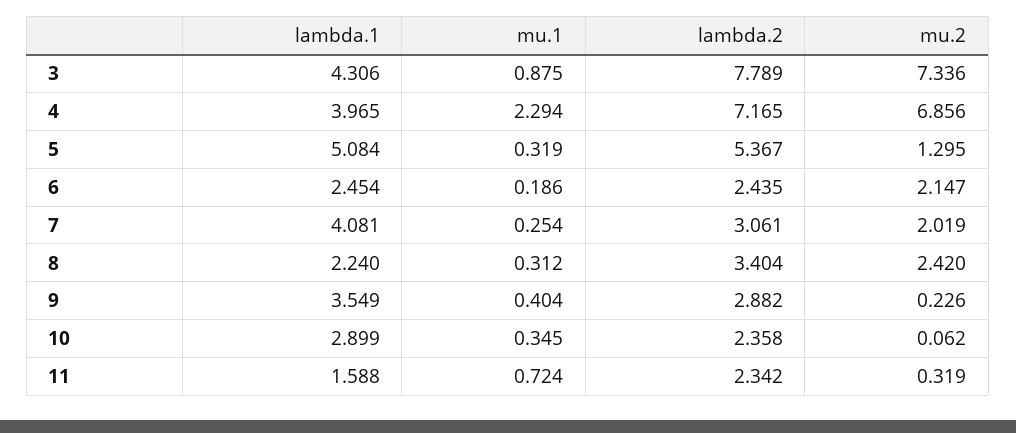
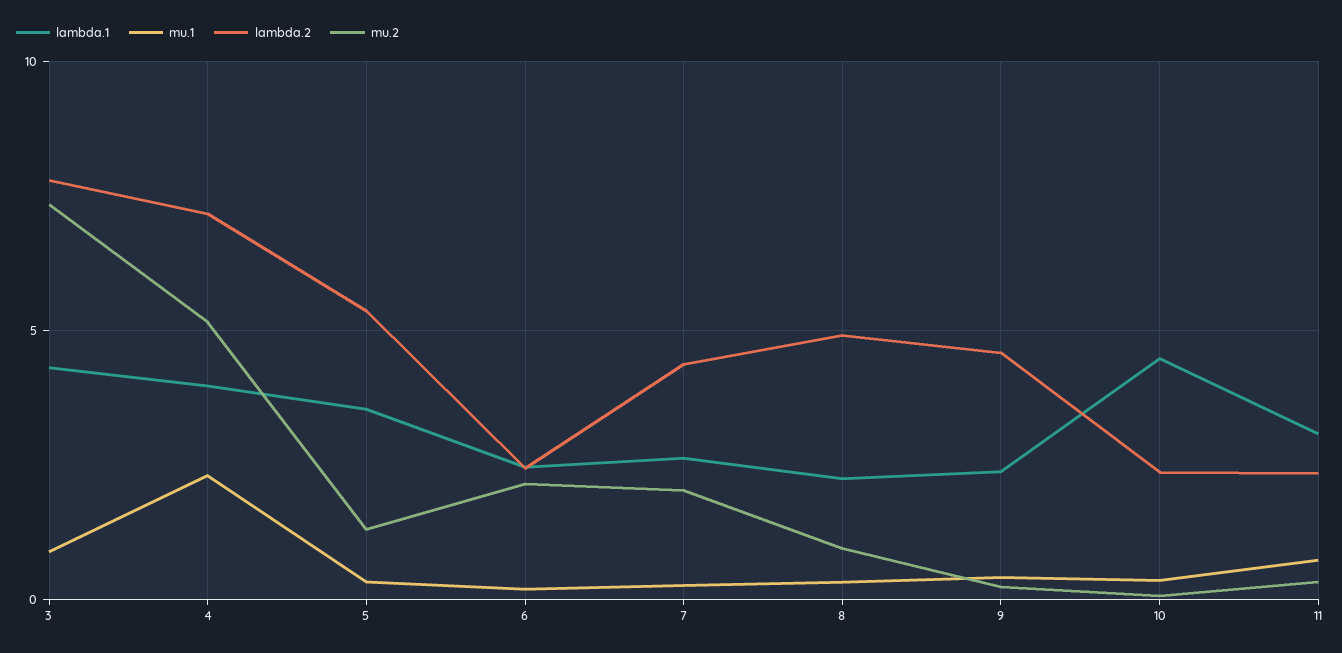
mu.2, 4: 6.856 -> 5
lambda.1, 5: 5.084 -> 3.5
lambda.1, 7: 4.081 -> 2.5
lambda.2, 7: 3.061 -> 4.5
lambda.2, 8: 3.404 -> 5
mu.2, 8: 2.42 -> 1
lambda.1, 9: 3.549 -> 2.5
lambda.2, 9: 2.882 -> 4.5
lambda.1, 10: 2.899 -> 4.5
lambda.1, 11: 1.588 -> 3

